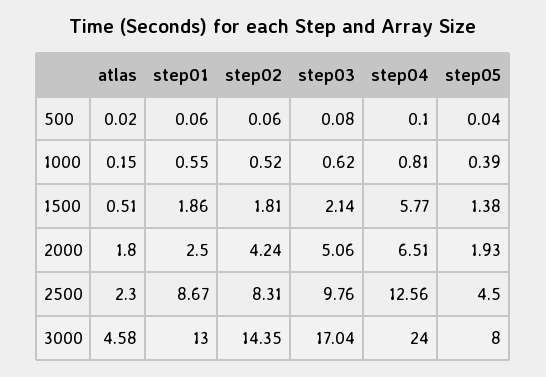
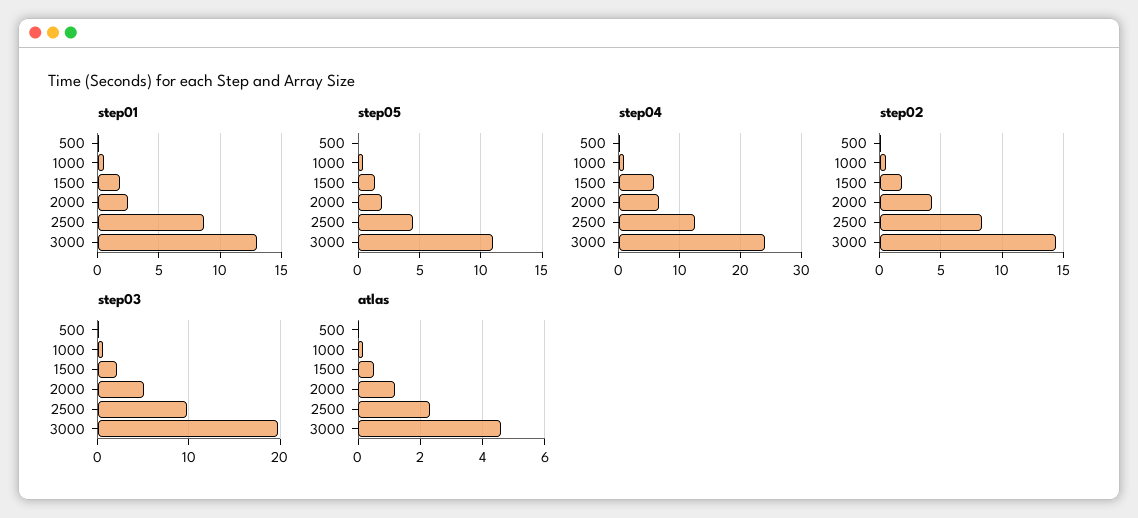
atlas, 2000: 1.8 -> 1.2
step03, 3000: 17.04 -> 20
step05, 3000: 8 -> 11

